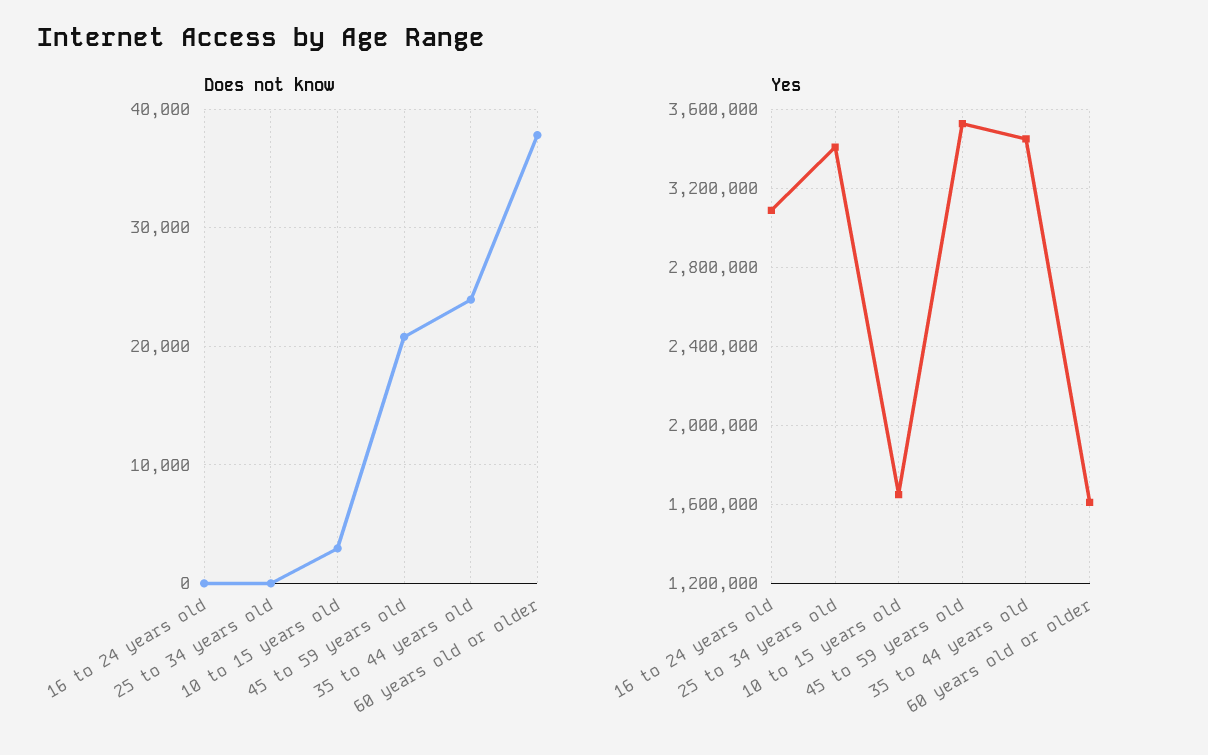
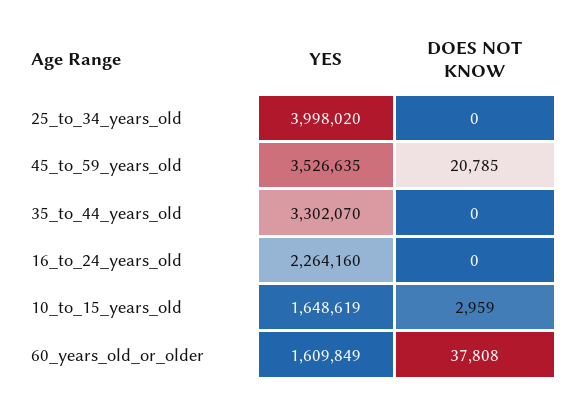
Does not know, 35 to 44 years old: 24000 -> 0
Yes, 16 to 24 years old: 3100000 -> 2264160
Yes, 25 to 34 years old: 3400000 -> 3998020
Yes, 35 to 44 years old: 3450000 -> 3302070

